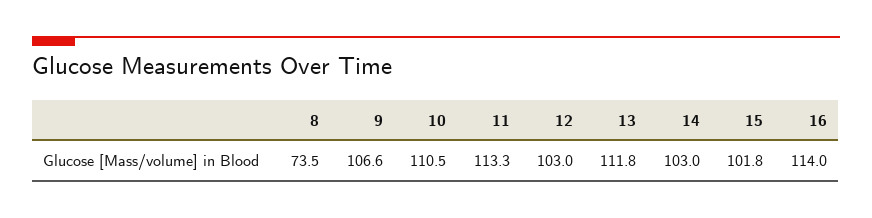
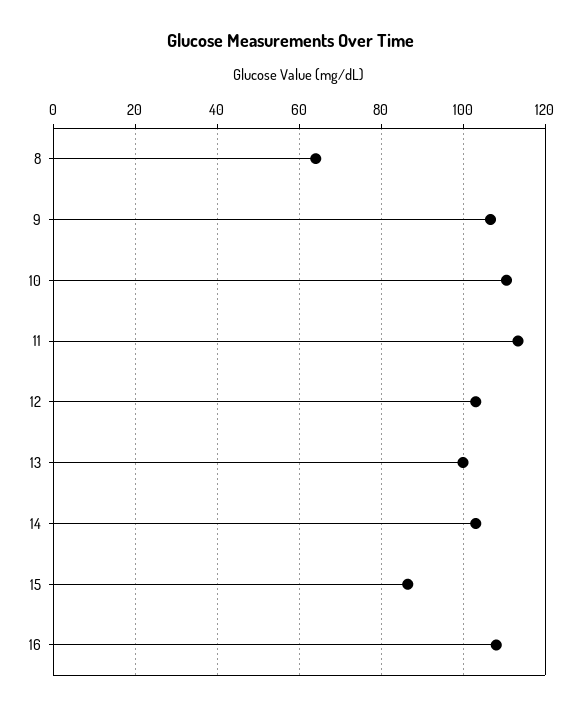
8: 73.5 -> 64
13: 111.8 -> 100
15: 101.8 -> 86
16: 114 -> 108

